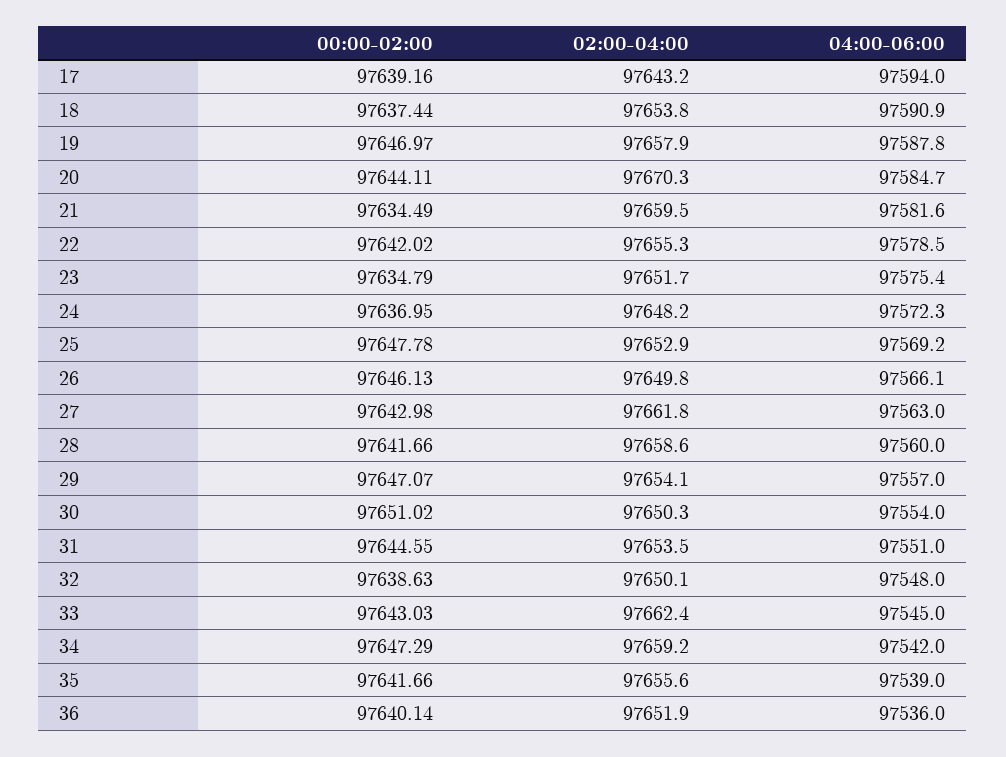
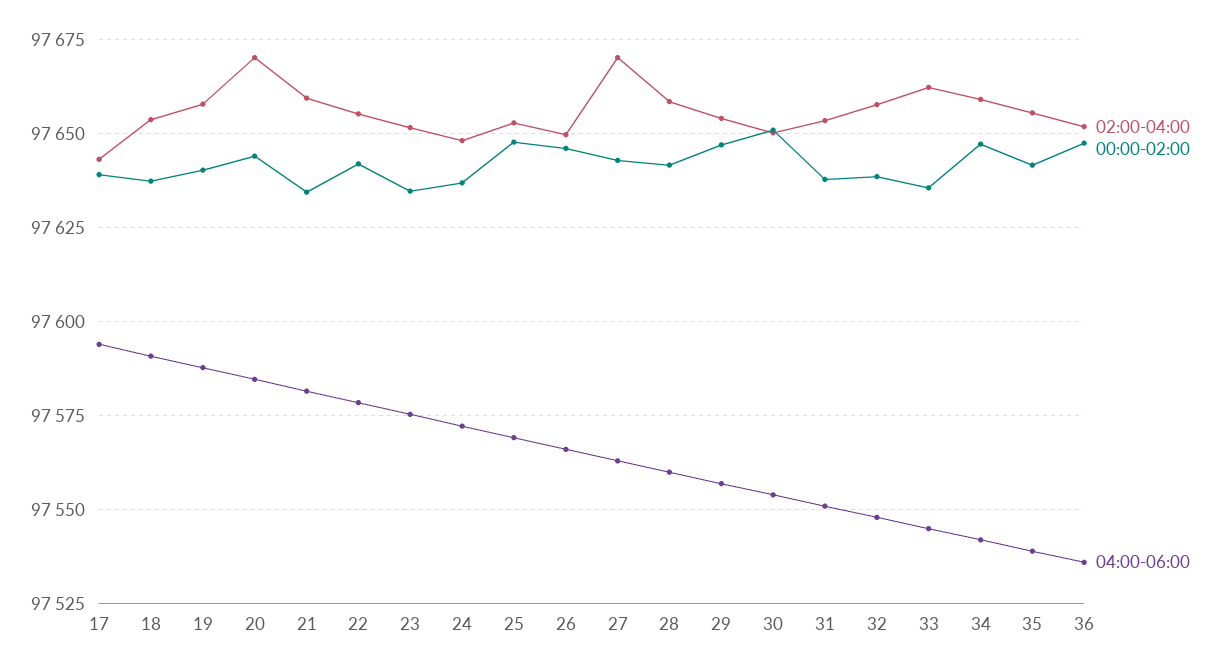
00:00-02:00, 19: 97646.97 -> 97640
02:00-04:00, 27: 97661.8 -> 97670
00:00-02:00, 31: 97644.55 -> 97637.5
02:00-04:00, 32: 97650.1 -> 97657.5
00:00-02:00, 33: 97643.03 -> 97635
00:00-02:00, 36: 97640.14 -> 97647.5

